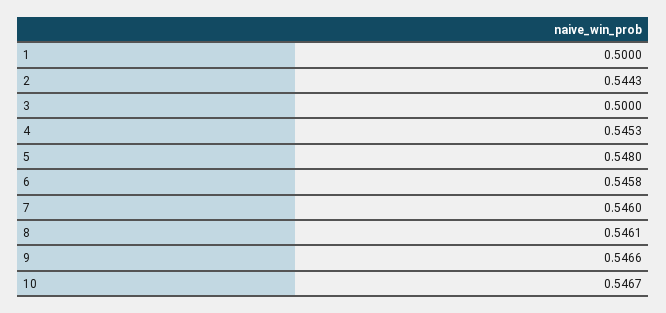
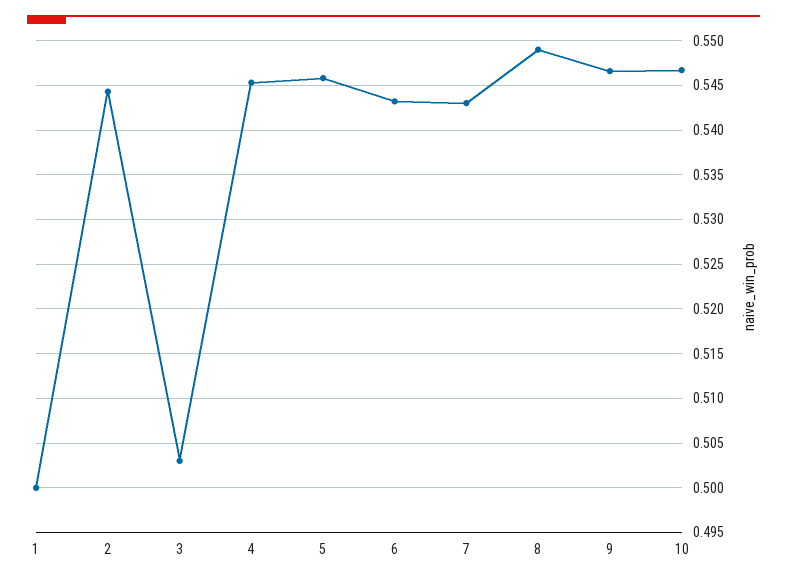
3: 0.5 -> 0.503
5: 0.548 -> 0.546
6: 0.5458 -> 0.543
7: 0.546 -> 0.543
8: 0.5461 -> 0.549

